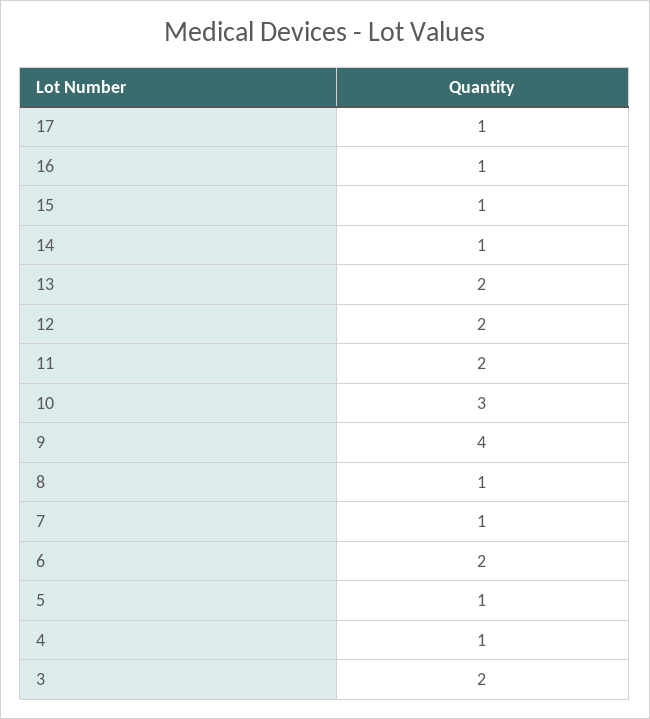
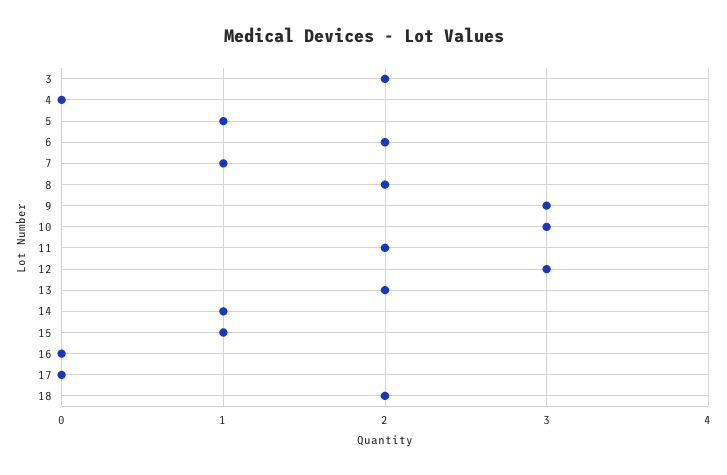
17: 1 -> 0
16: 1 -> 0
12: 2 -> 3
9: 4 -> 3
8: 1 -> 2
4: 1 -> 0
18: none -> 2

